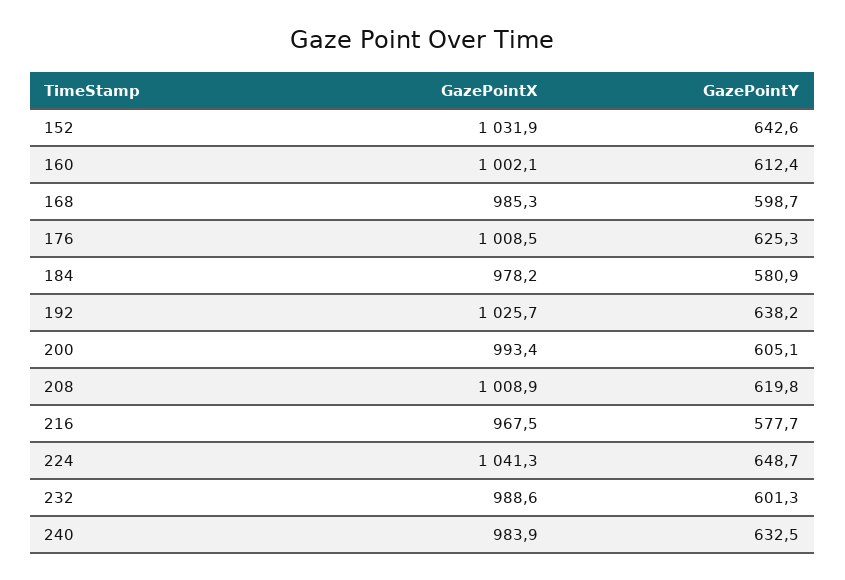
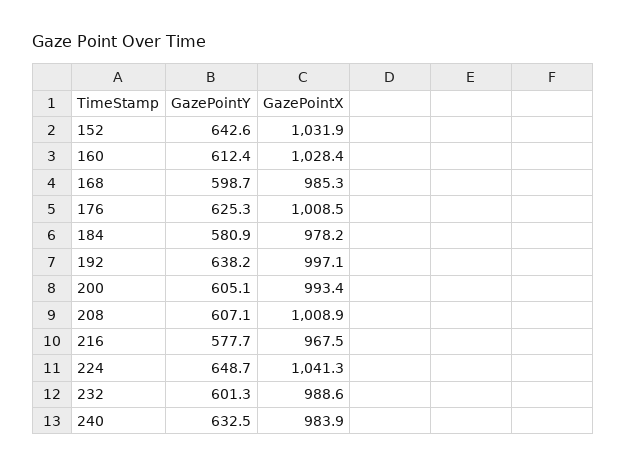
GazePointX, 160: 1002.1 -> 1028.4
GazePointX, 192: 1025.7 -> 997.1
GazePointY, 208: 619.8 -> 607.1

